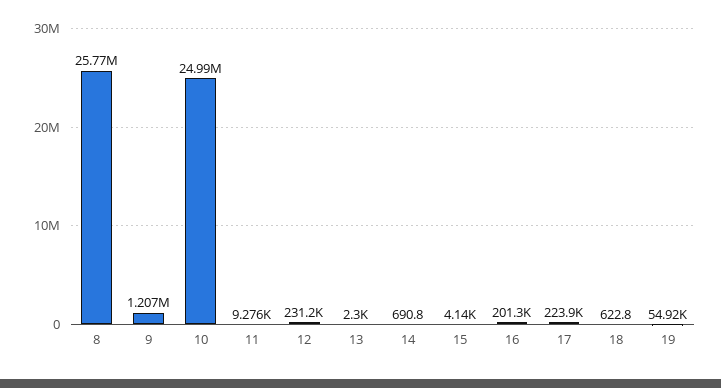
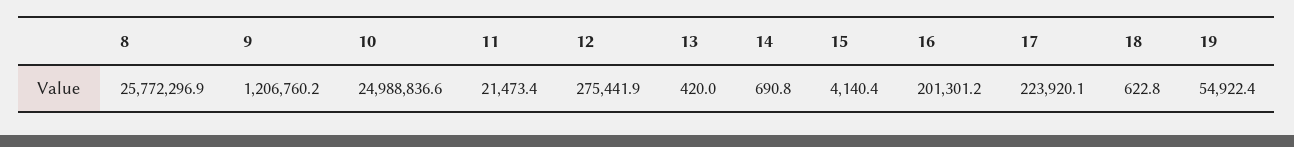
11: 9276 -> 21473.4
12: 231200 -> 275441.9
13: 2300 -> 420

